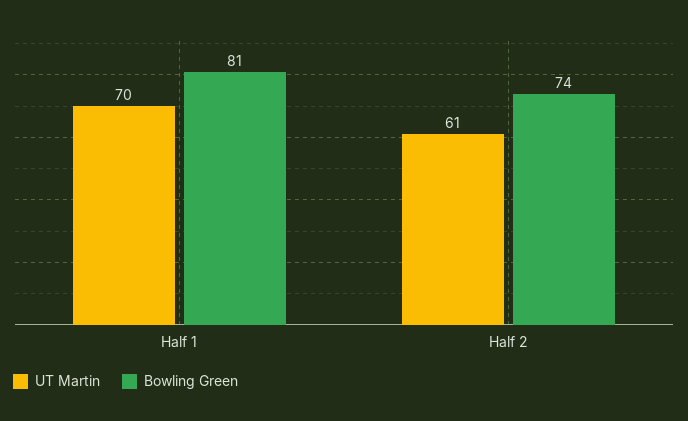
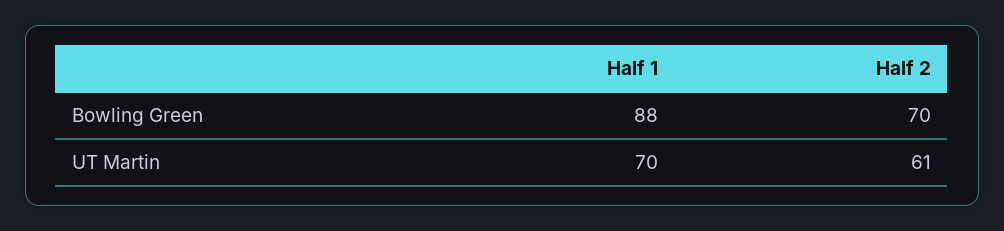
Bowling Green, Half 1: 81 -> 88
Bowling Green, Half 2: 74 -> 70

